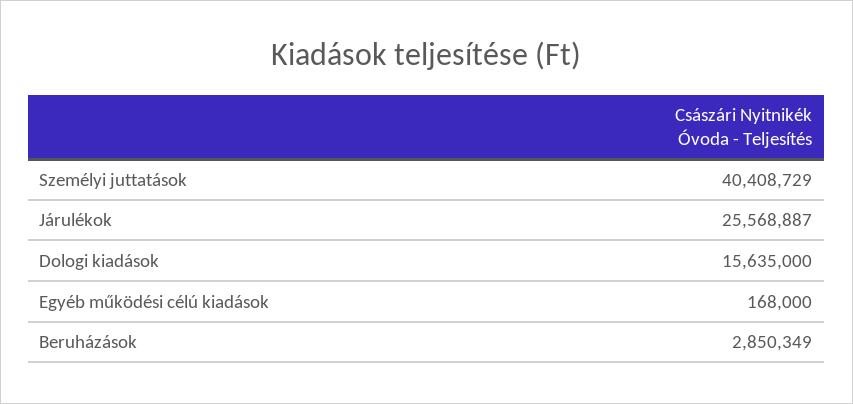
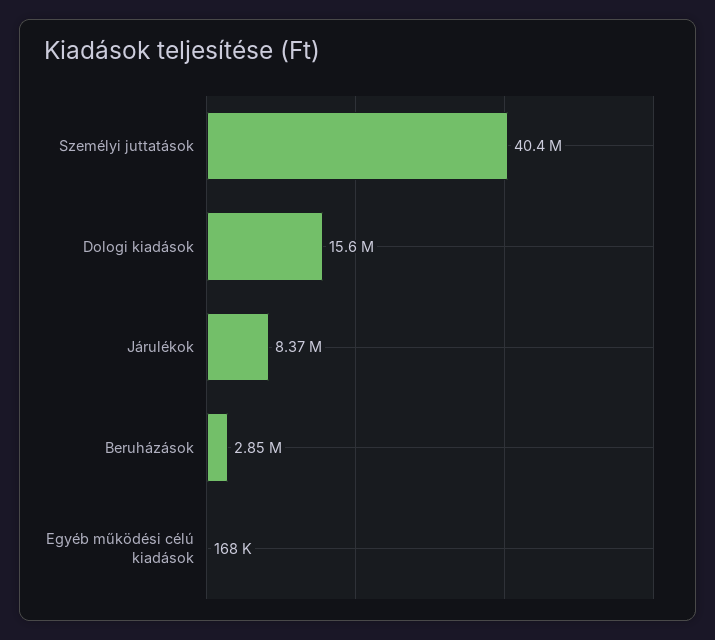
Járulékok: 25568887 -> 8370000

